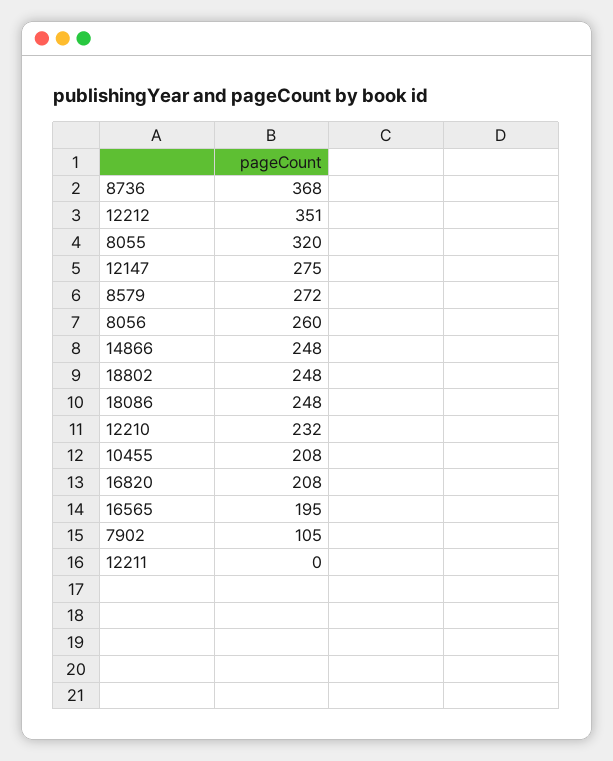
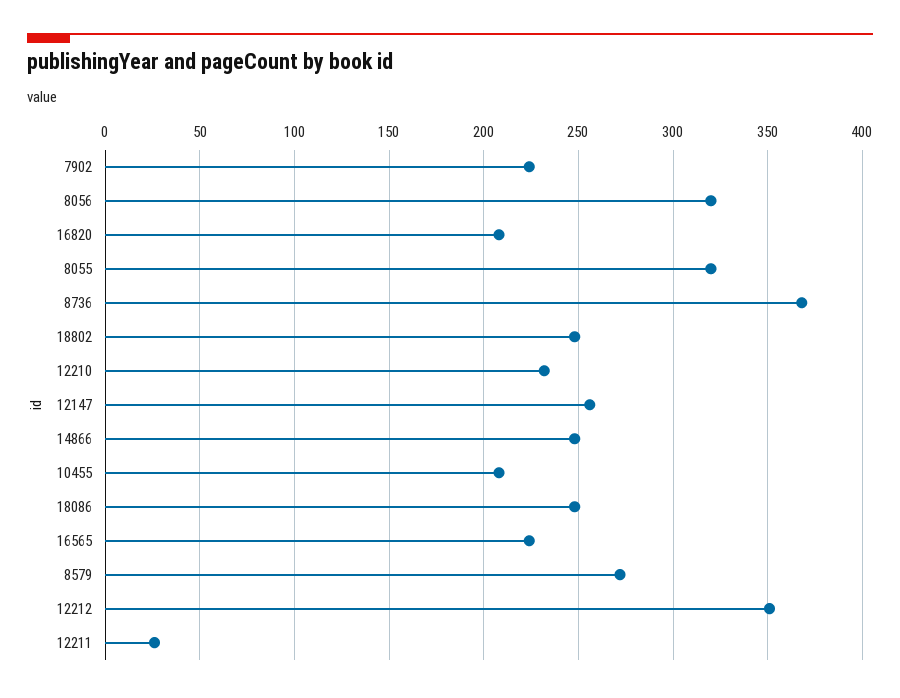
12147: 275 -> 255
8056: 260 -> 320
16565: 195 -> 225
7902: 105 -> 225
12211: 0 -> 25

